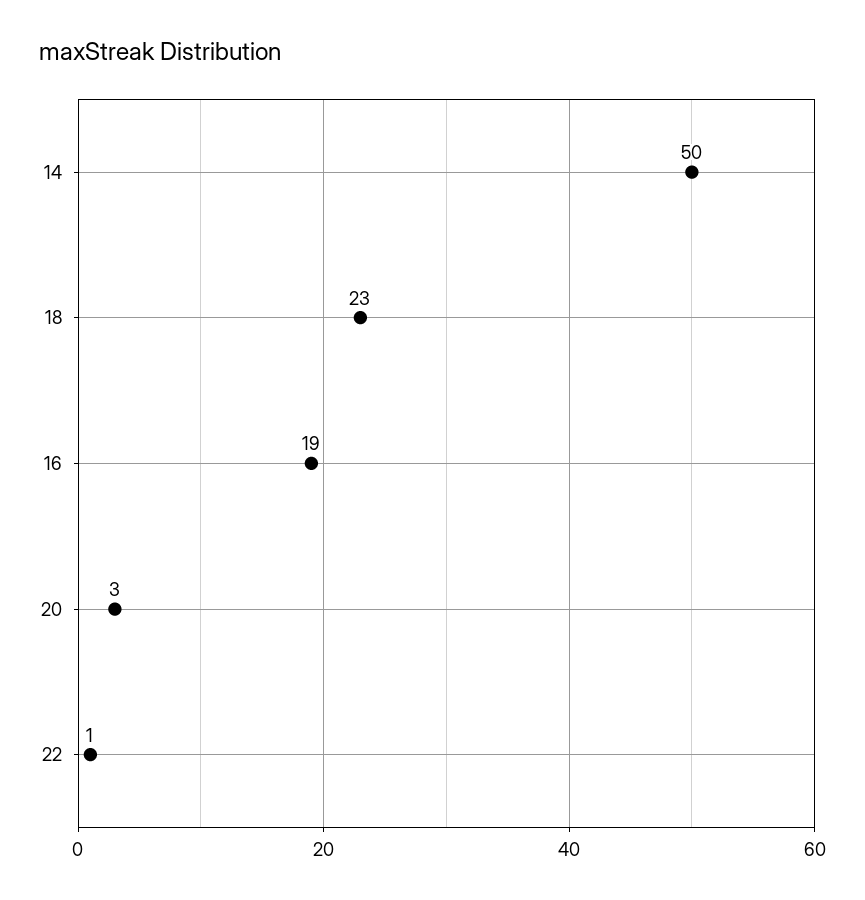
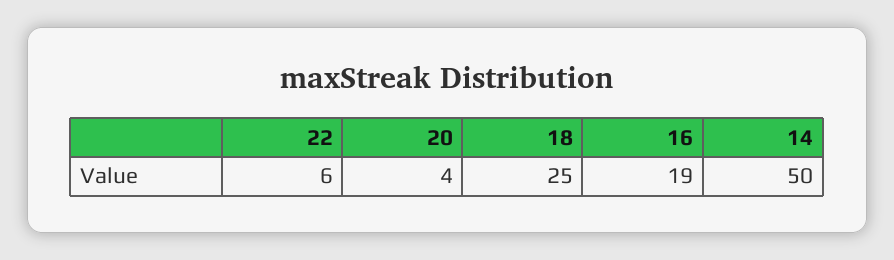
18: 23 -> 25
20: 3 -> 4
22: 1 -> 6

